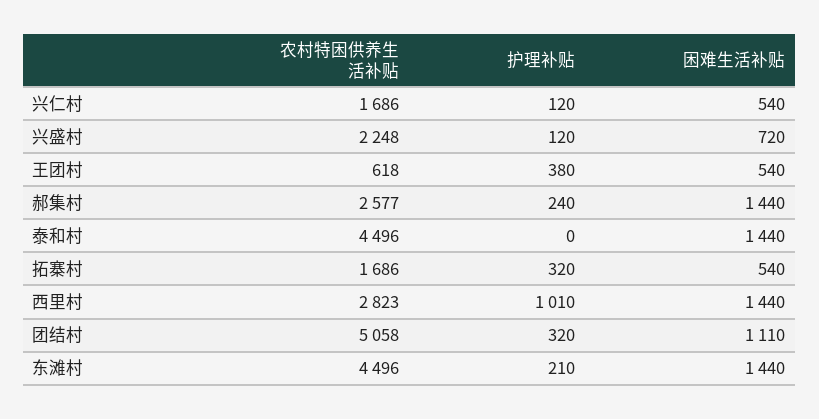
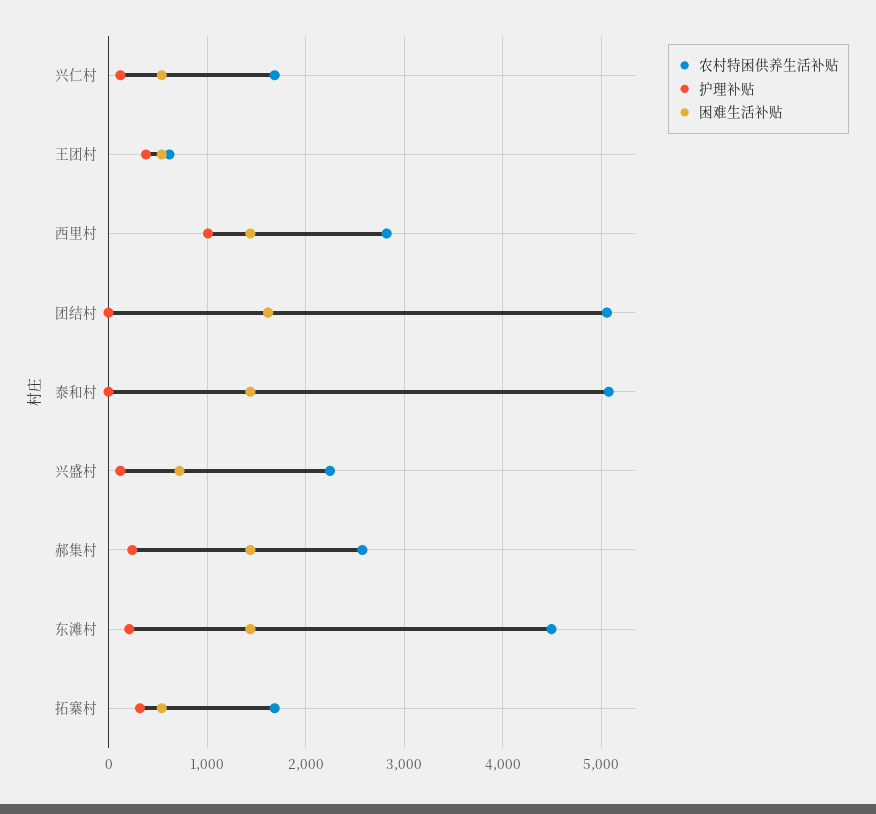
农村特困供养生活补贴, 泰和村: 4496 -> 5100
护理补贴, 团结村: 320 -> 0
困难生活补贴, 团结村: 1110 -> 1600

